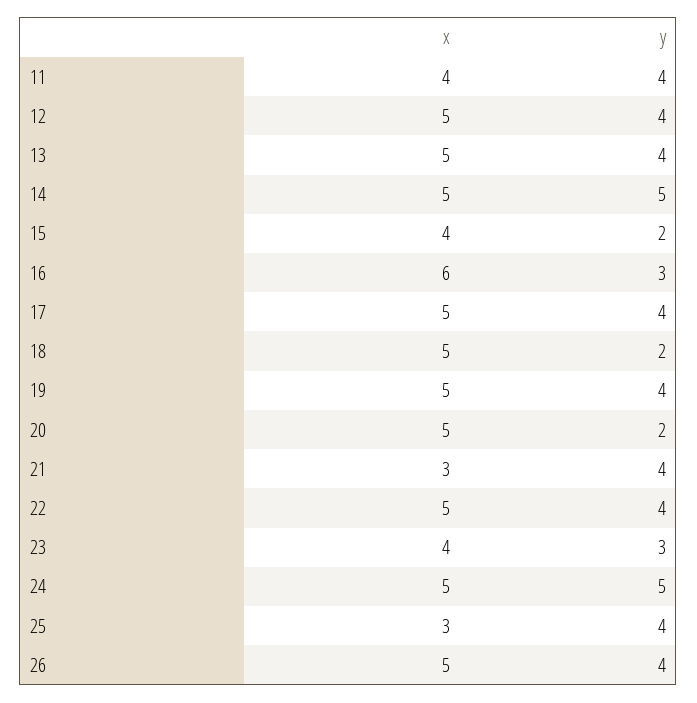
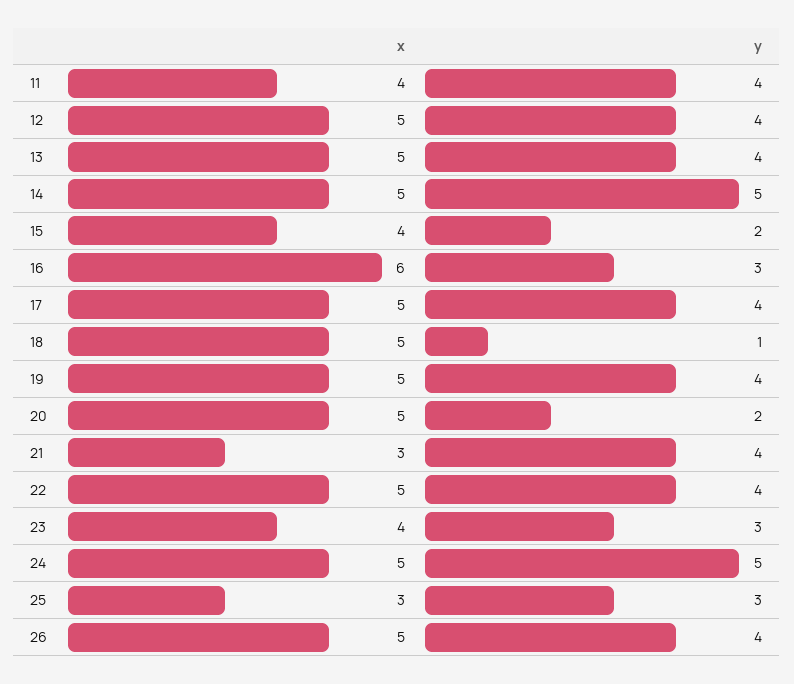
y, 18: 2 -> 1
y, 25: 4 -> 3

